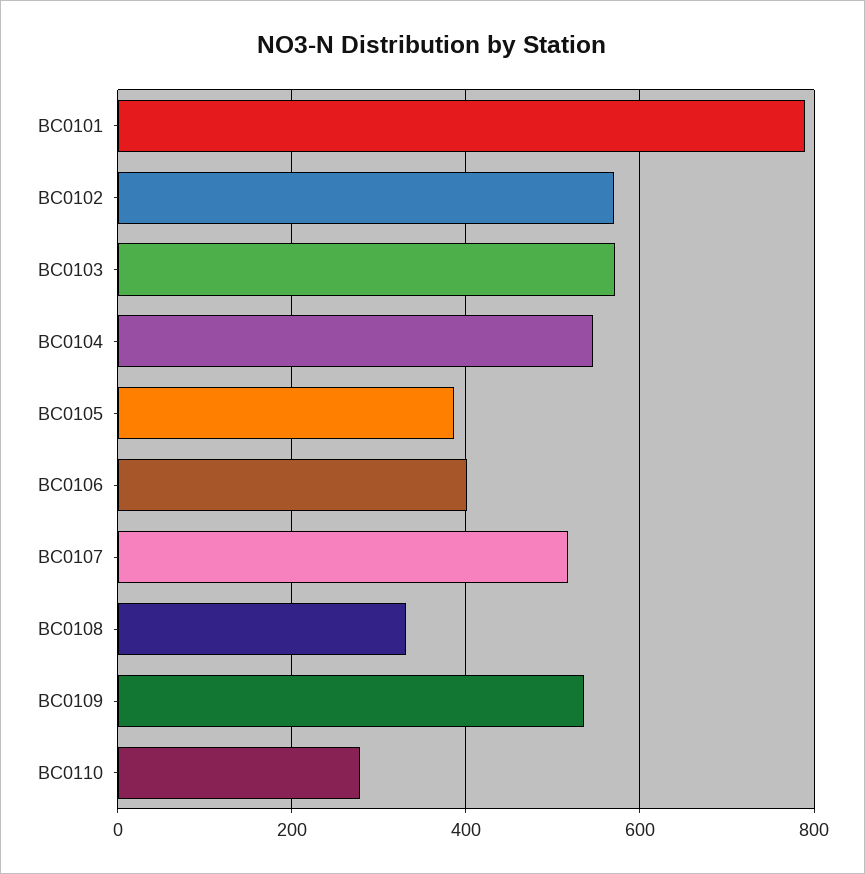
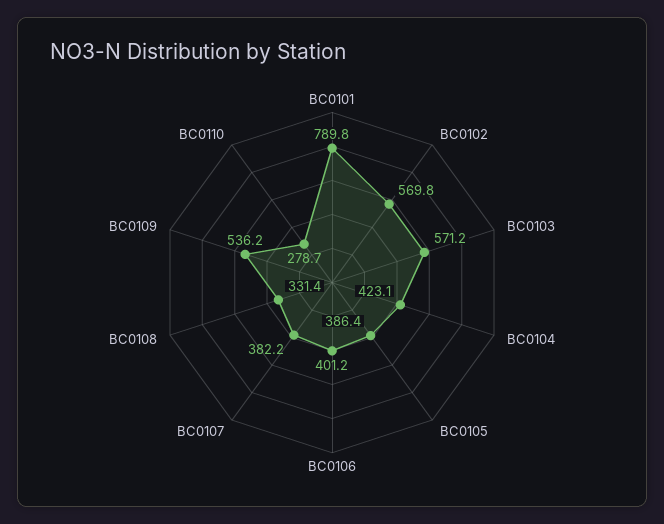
BC0104: 540 -> 423.1
BC0107: 520 -> 382.2

